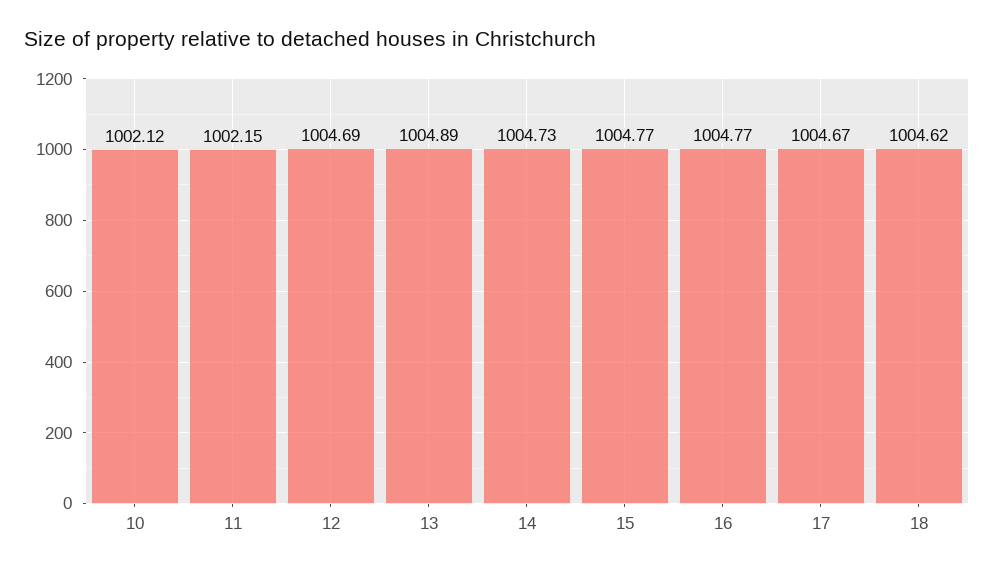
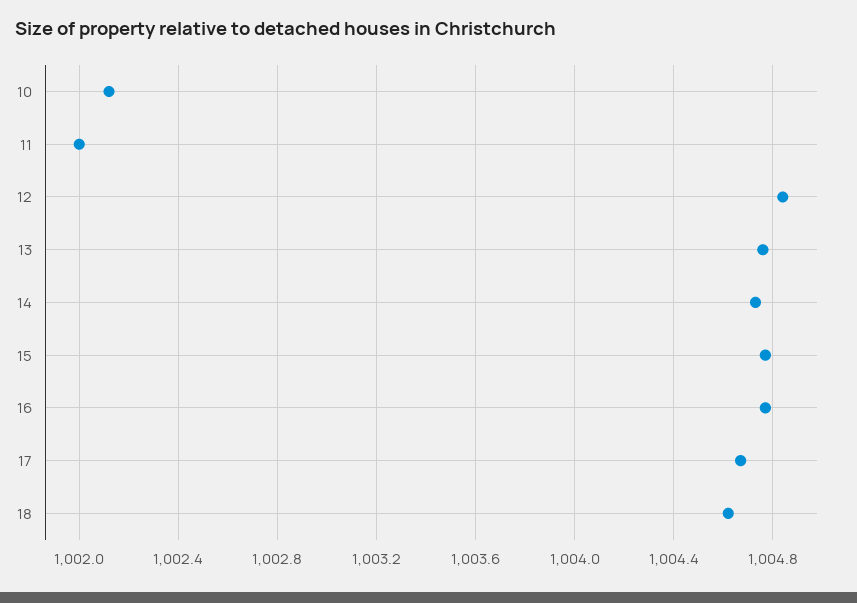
11: 1002.15 -> 1002
12: 1004.69 -> 1004.85
13: 1004.89 -> 1004.75

